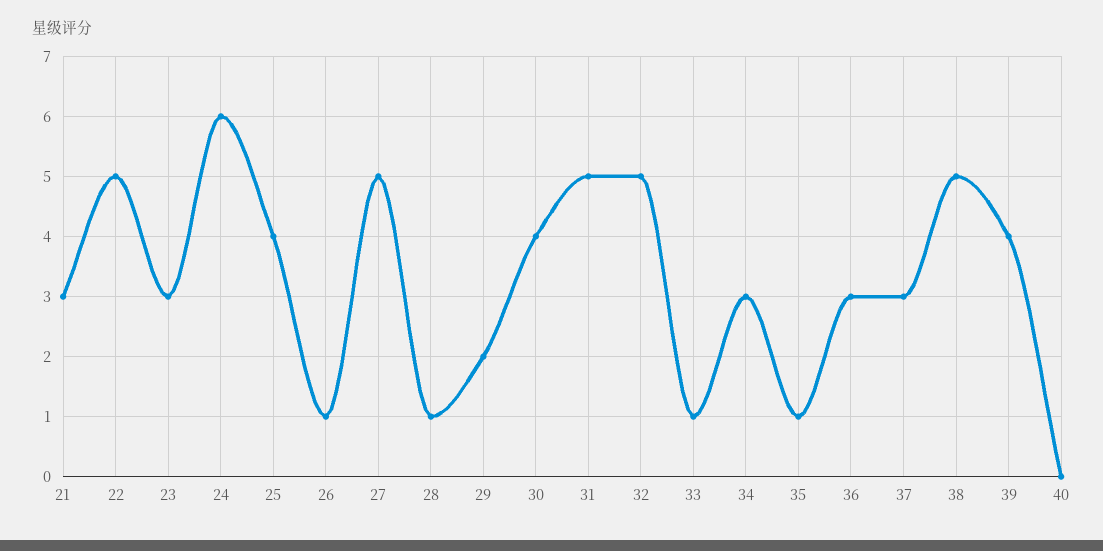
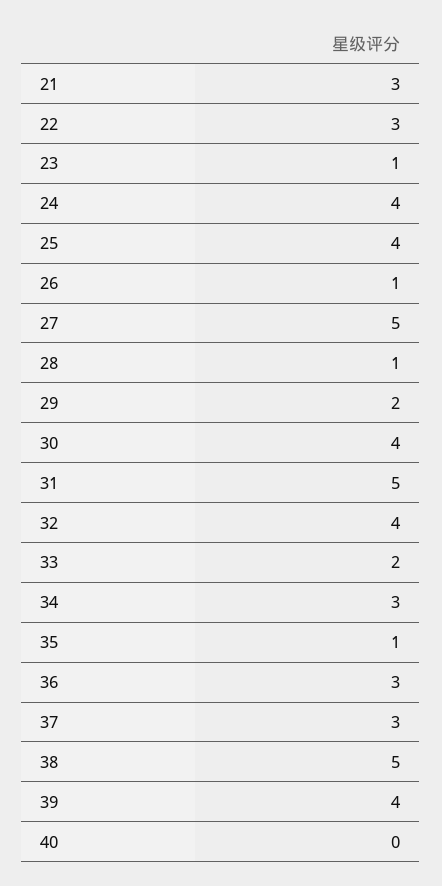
22: 5 -> 3
23: 3 -> 1
24: 6 -> 4
32: 5 -> 4
33: 1 -> 2

